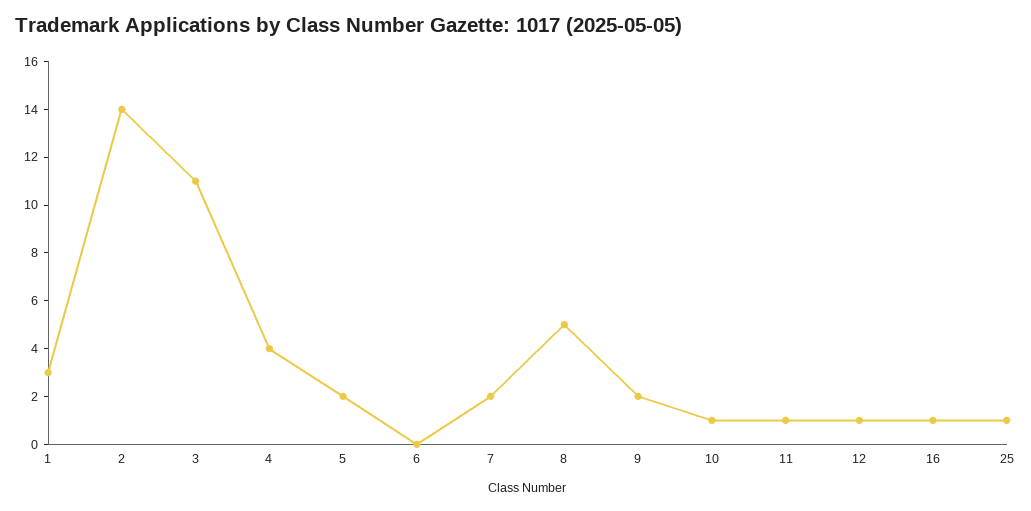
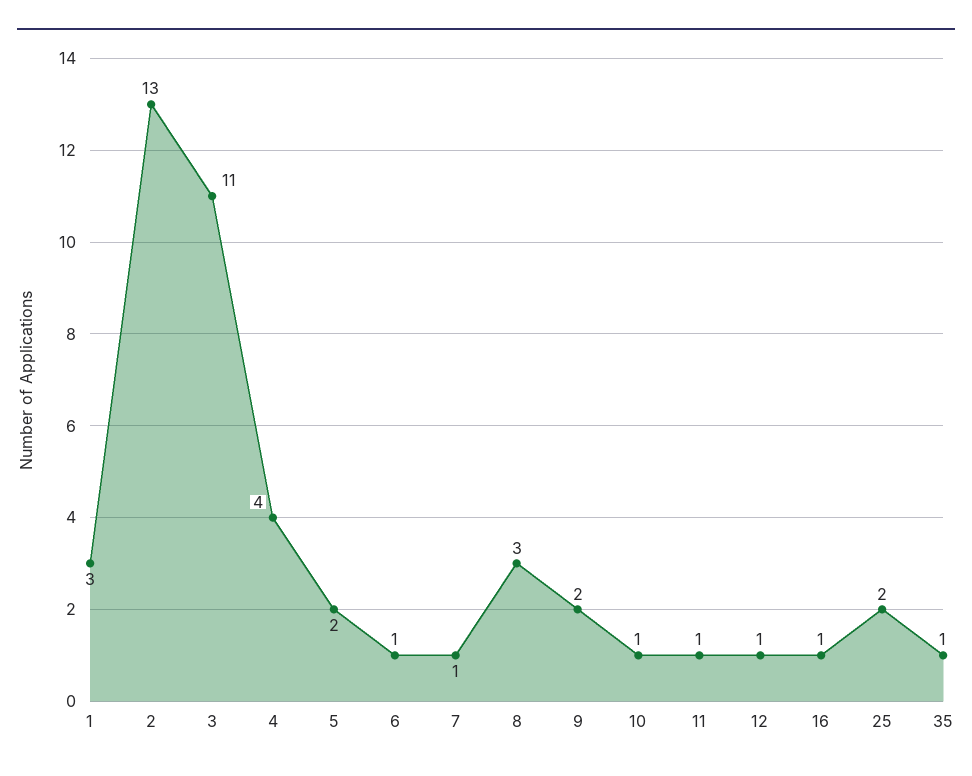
2: 14 -> 13
6: 0 -> 1
7: 2 -> 1
8: 5 -> 3
25: 1 -> 2
35: none -> 1

